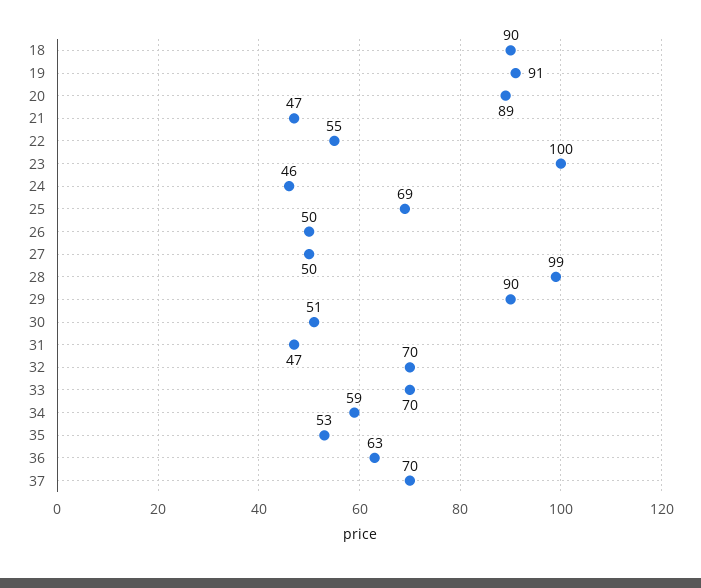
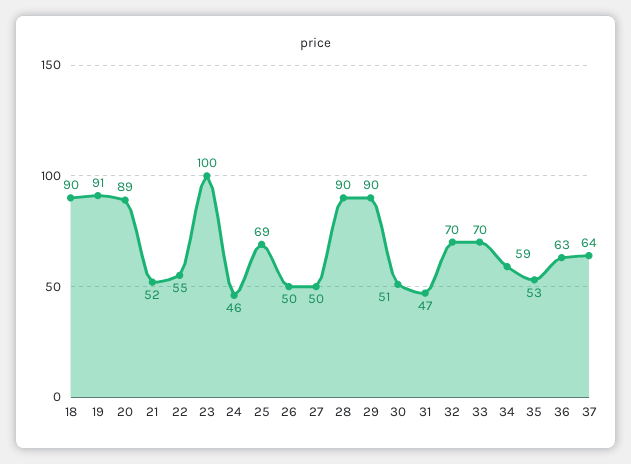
21: 47 -> 52
28: 99 -> 90
37: 70 -> 64

